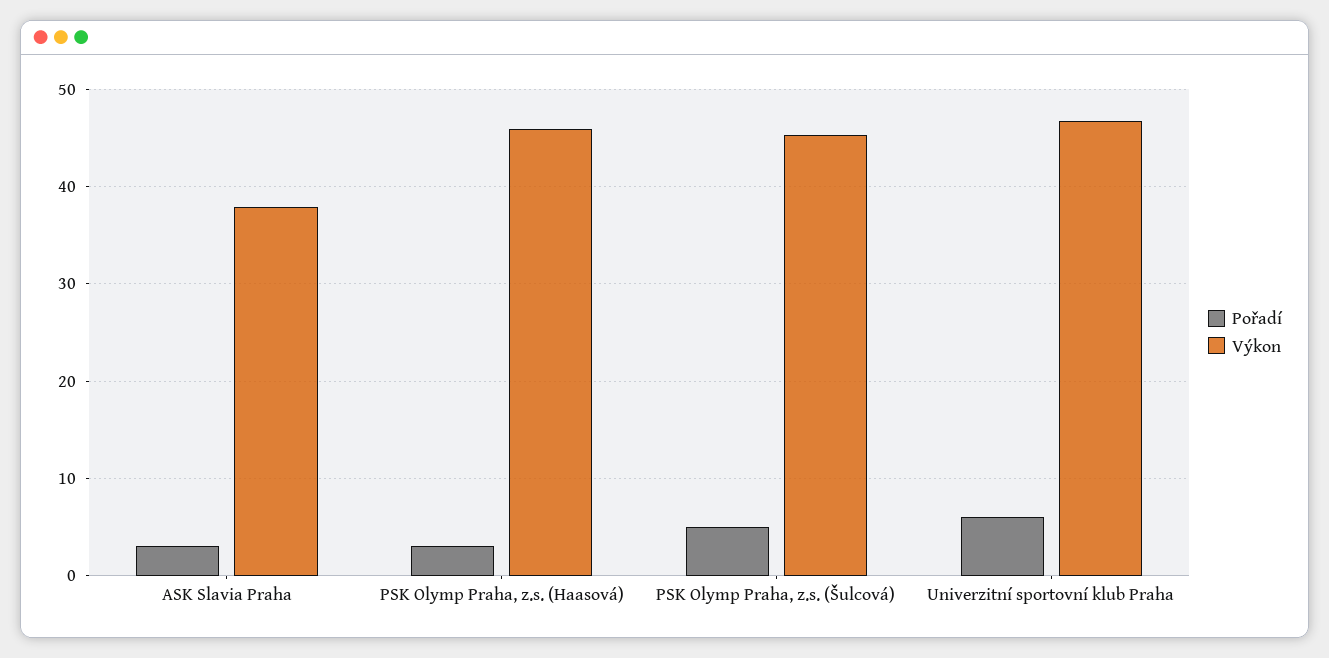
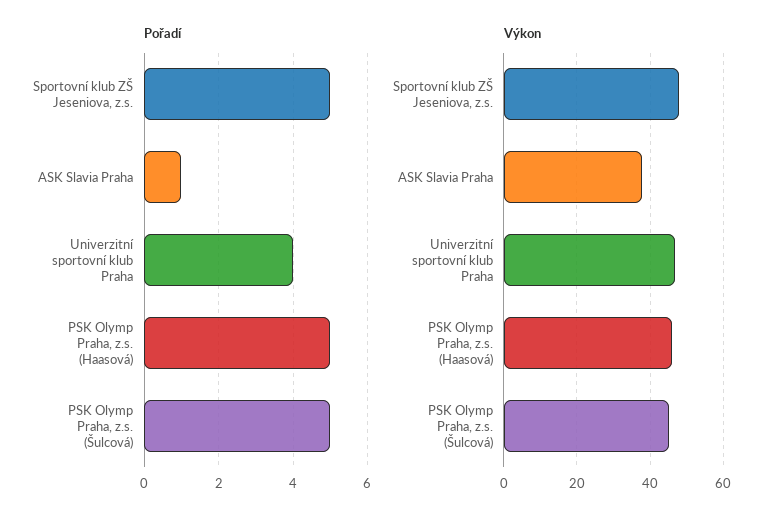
Pořadí, ASK Slavia Praha: 3 -> 1
Pořadí, PSK Olymp Praha, z.s. (Haasová): 3 -> 5
Pořadí, Univerzitní sportovní klub Praha: 6 -> 4
Pořadí, Sportovní klub ZŠ Jeseniova, z.s.: none -> 5
Výkon, Sportovní klub ZŠ Jeseniova, z.s.: none -> 48

